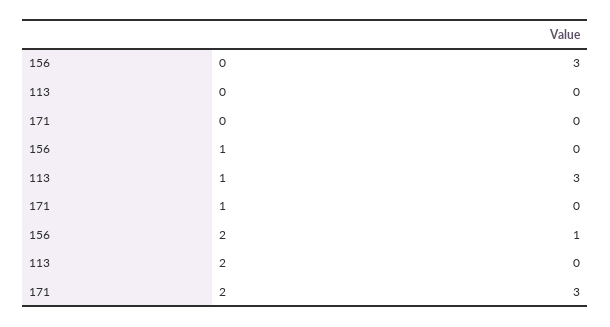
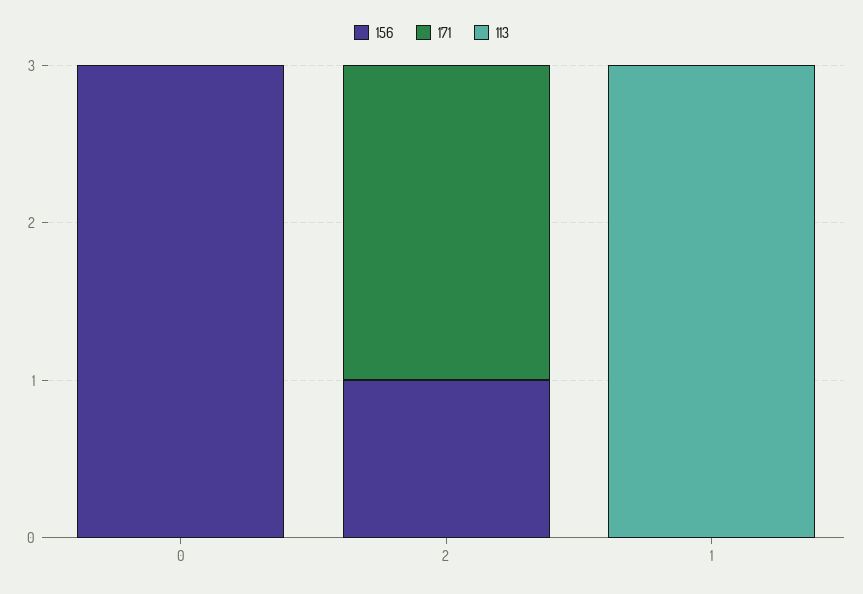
171, 2: 3 -> 2

